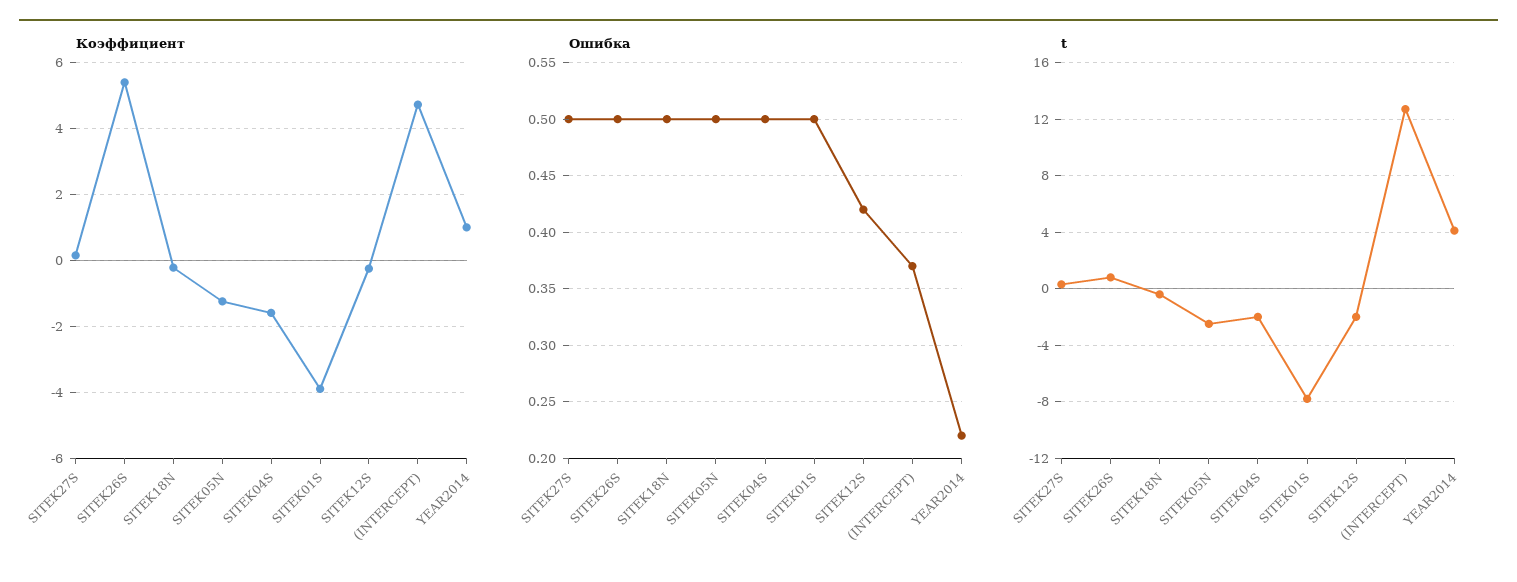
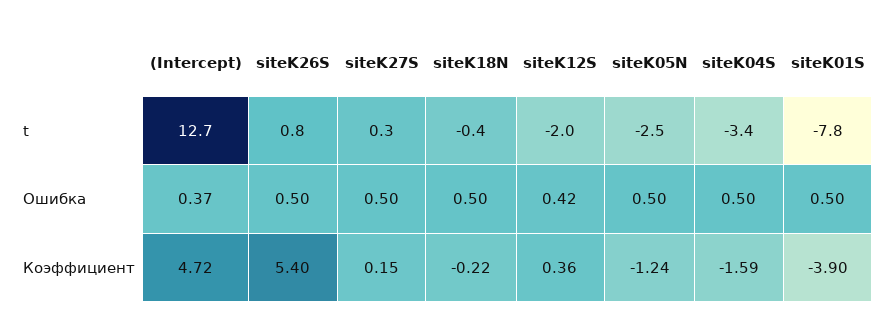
Коэффициент, SITEK12S: -0.2 -> 0.36
Коэффициент, YEAR2014: 1 -> none
Ошибка, YEAR2014: 0.22 -> none
t, SITEK04S: -2 -> -3.4
t, YEAR2014: 4 -> none

